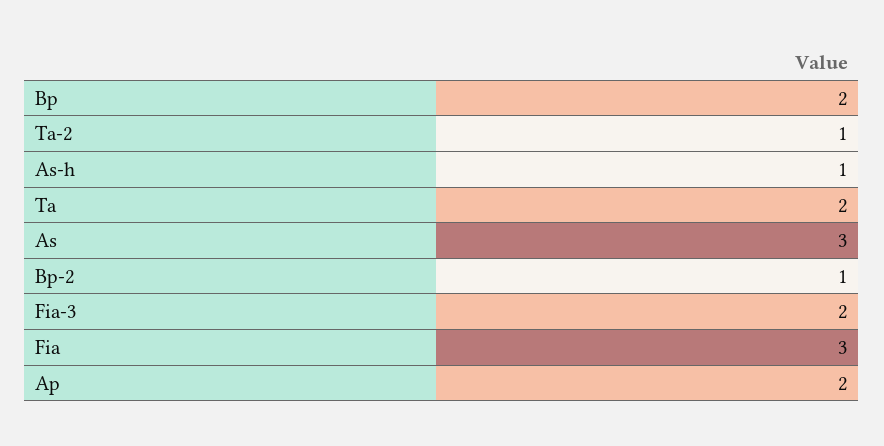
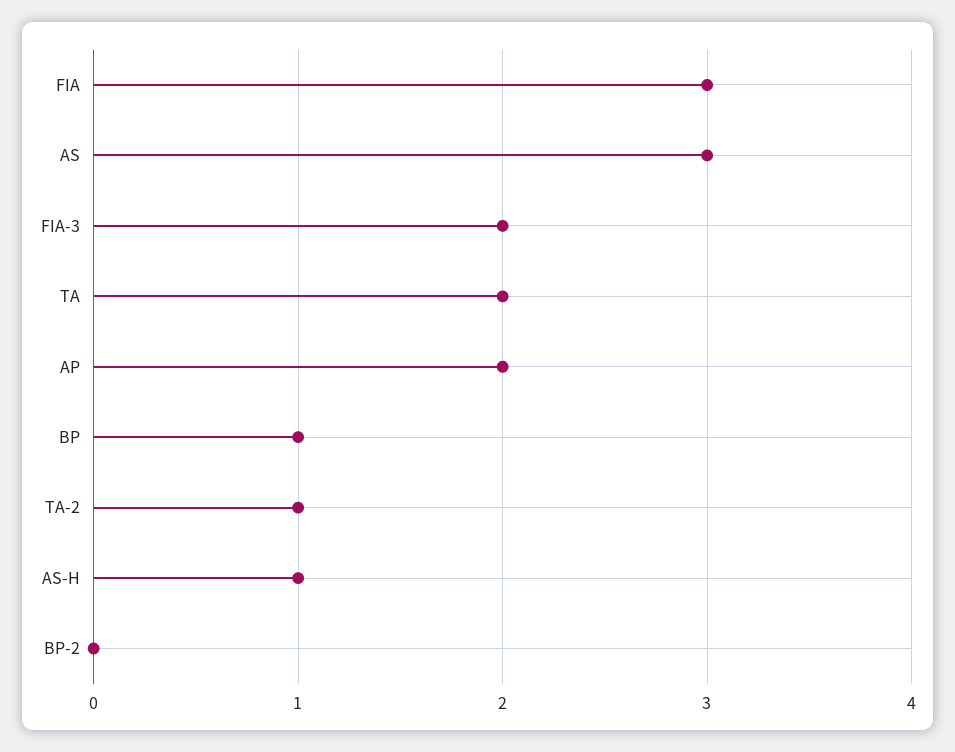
Bp: 2 -> 1
Bp-2: 1 -> 0

